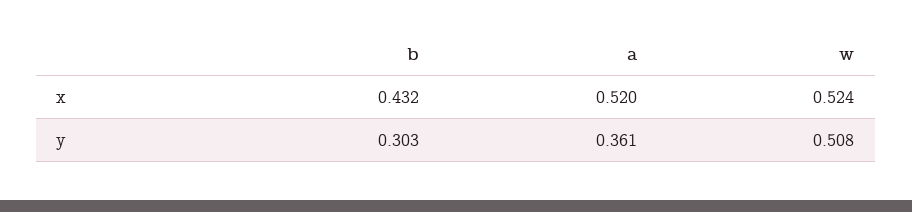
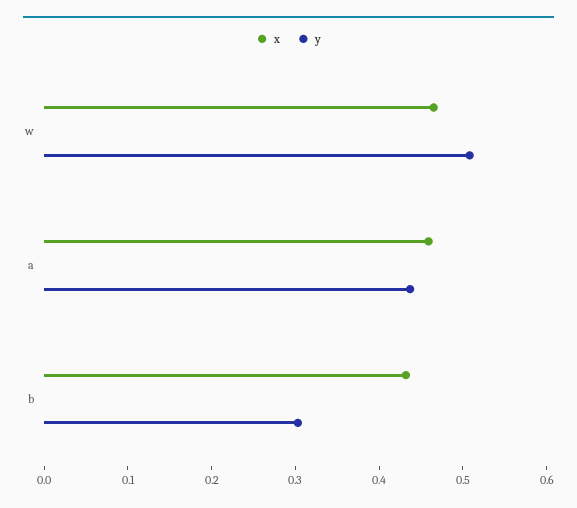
x, a: 0.52 -> 0.46
x, w: 0.524 -> 0.46
y, a: 0.361 -> 0.44

